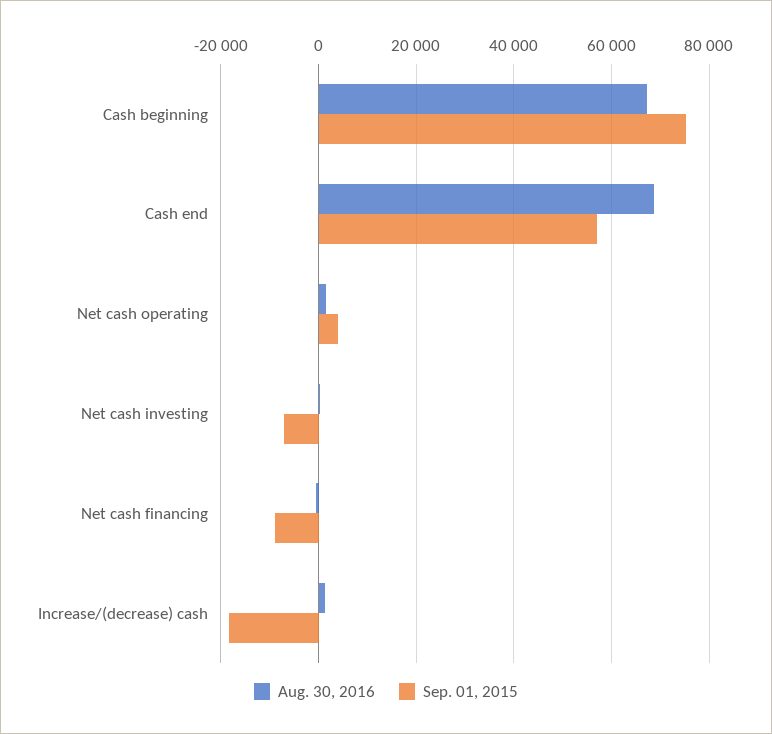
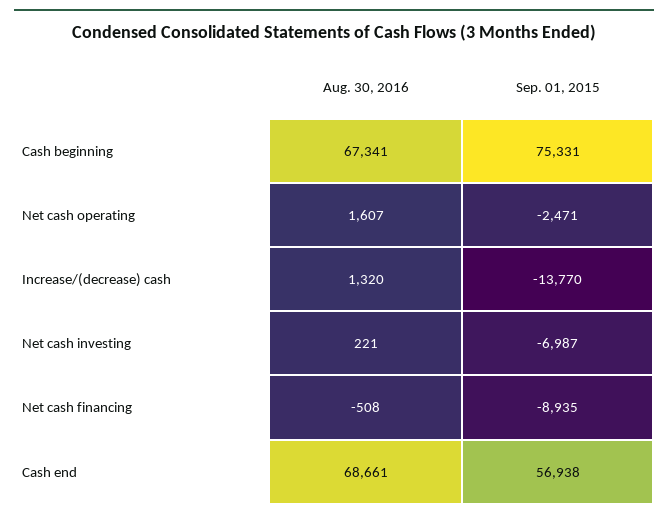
Sep. 01, 2015, Net cash operating: 4000 -> -2471
Sep. 01, 2015, Increase/(decrease) cash: -18000 -> -13770

